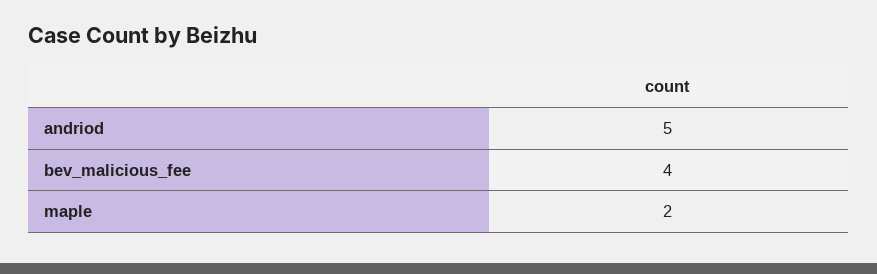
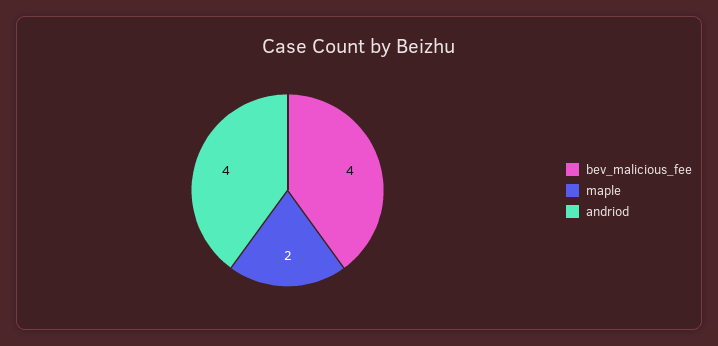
andriod: 5 -> 4

